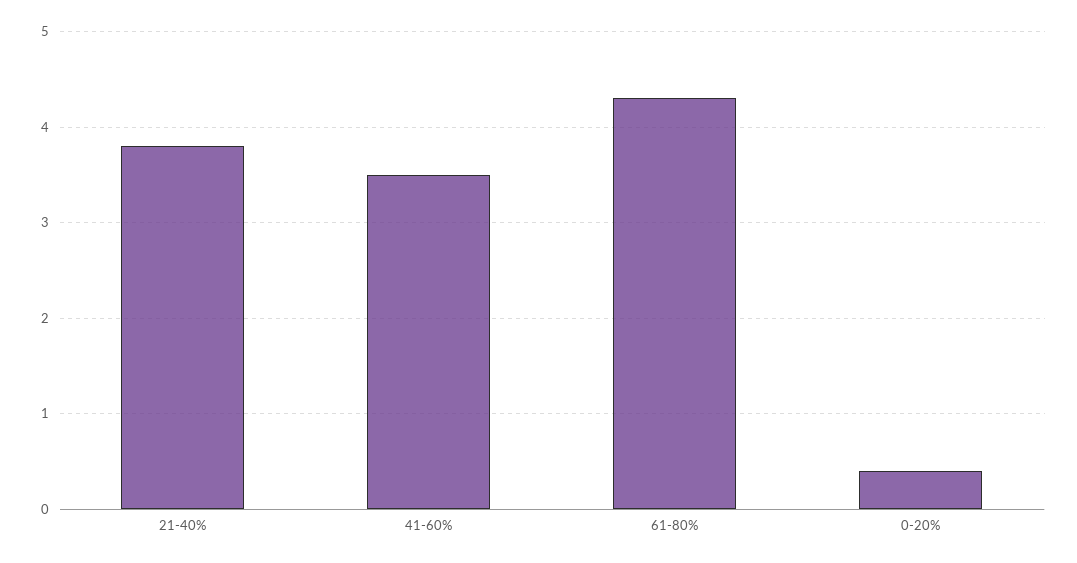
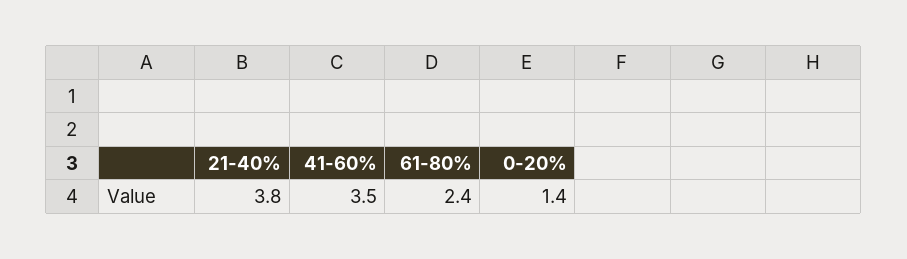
61-80%: 4.3 -> 2.4
0-20%: 0.4 -> 1.4

